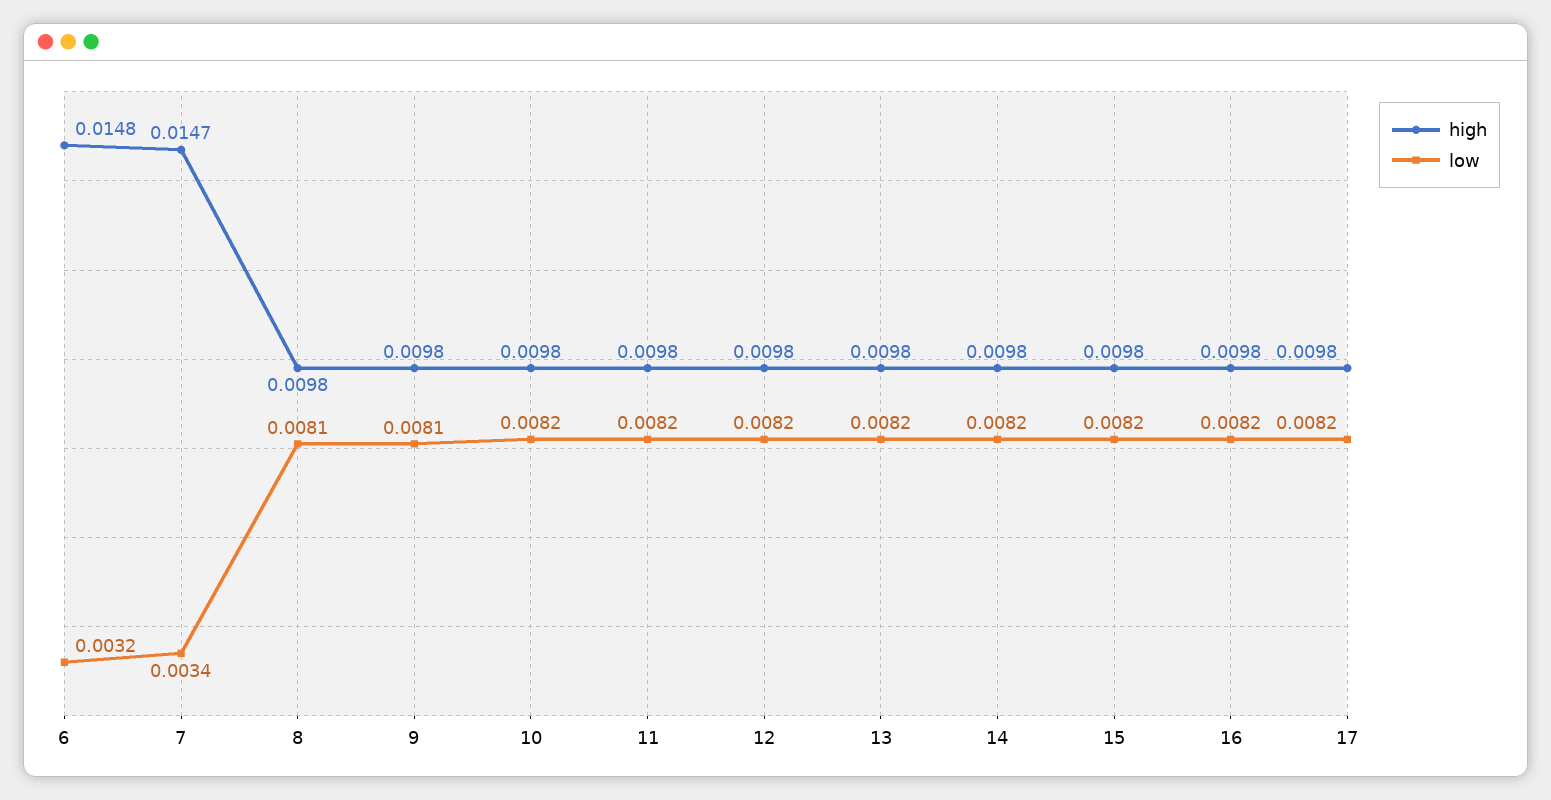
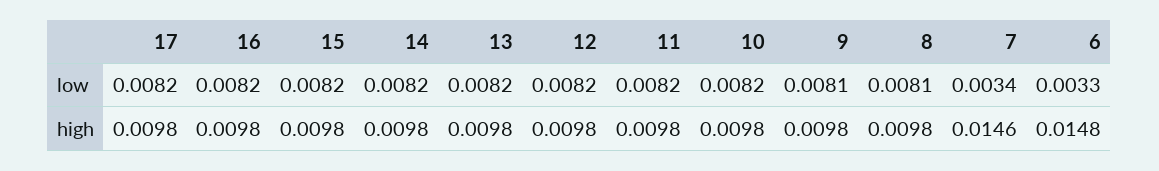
low, 6: 0.0032 -> 0.0033
high, 7: 0.0147 -> 0.0146

